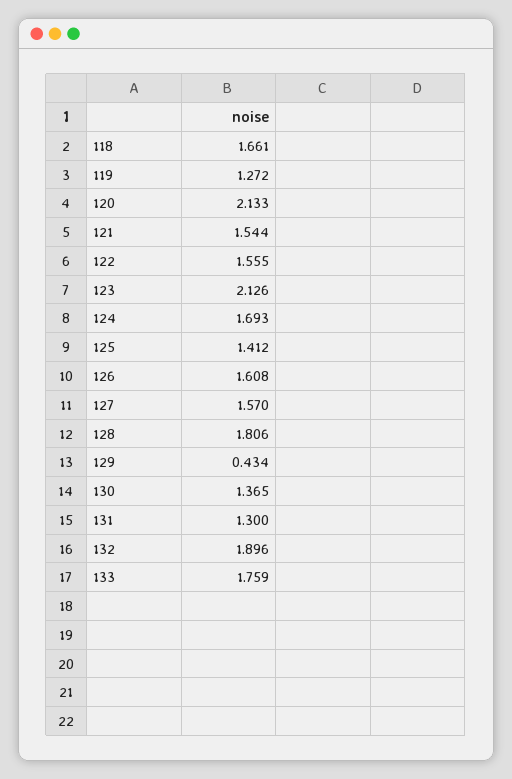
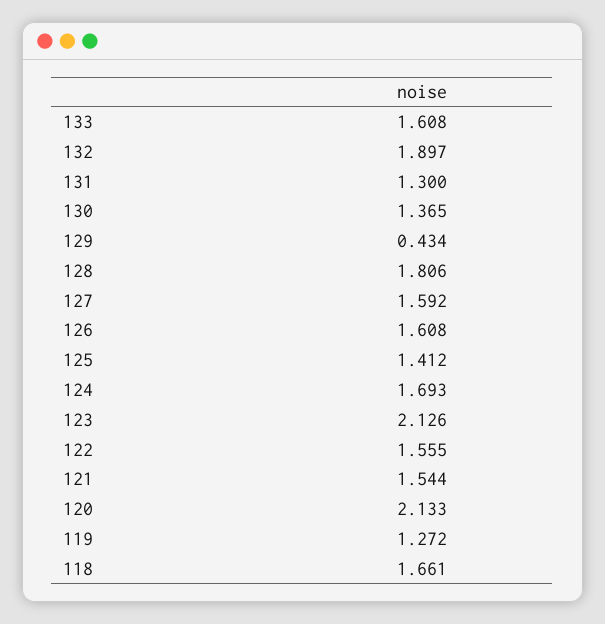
127: 1.57 -> 1.592
132: 1.896 -> 1.897
133: 1.759 -> 1.608

